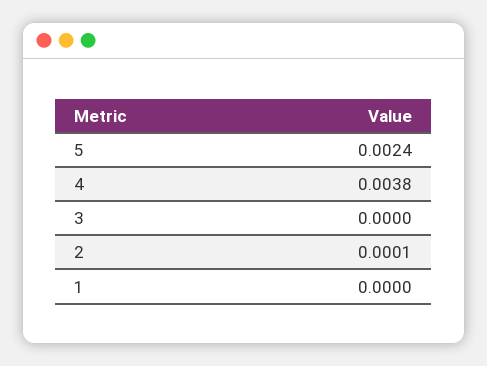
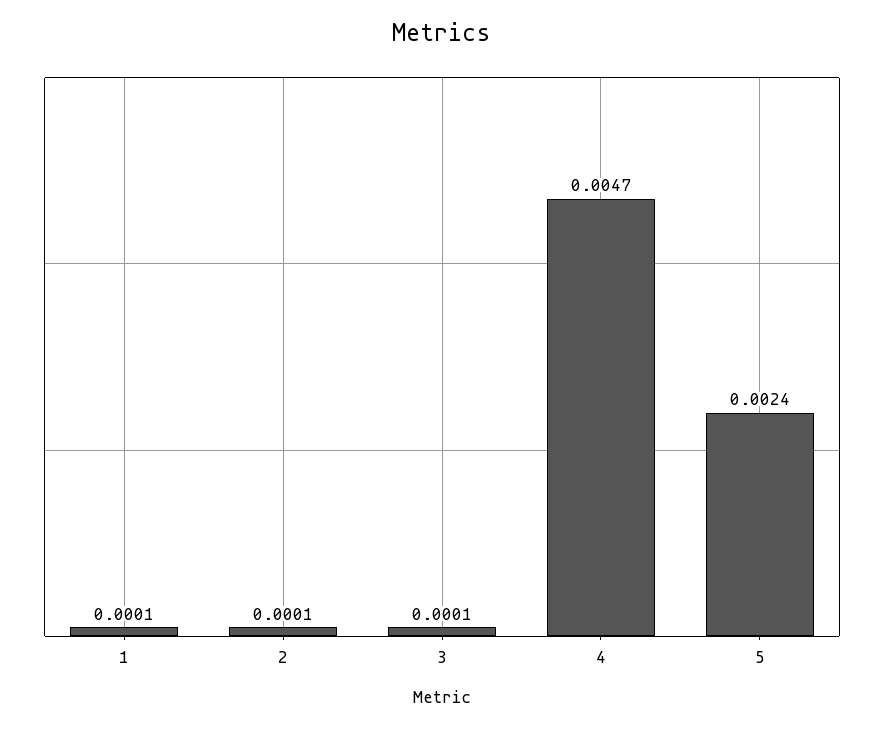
4: 0.0038 -> 0.0047
3: 0 -> 0.0001
1: 0 -> 0.0001

